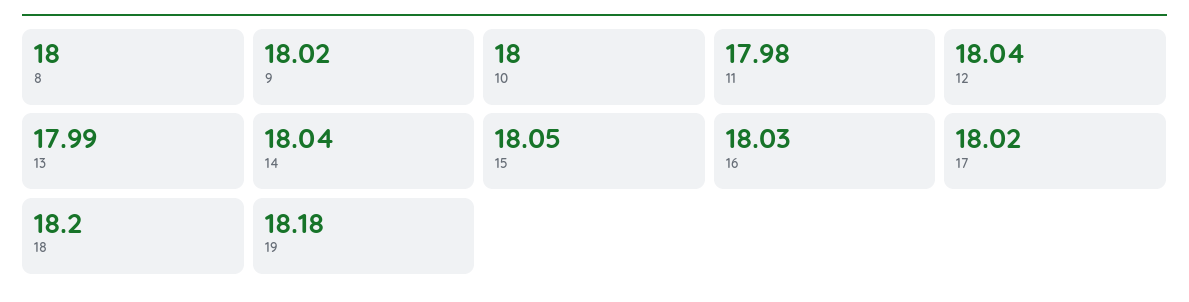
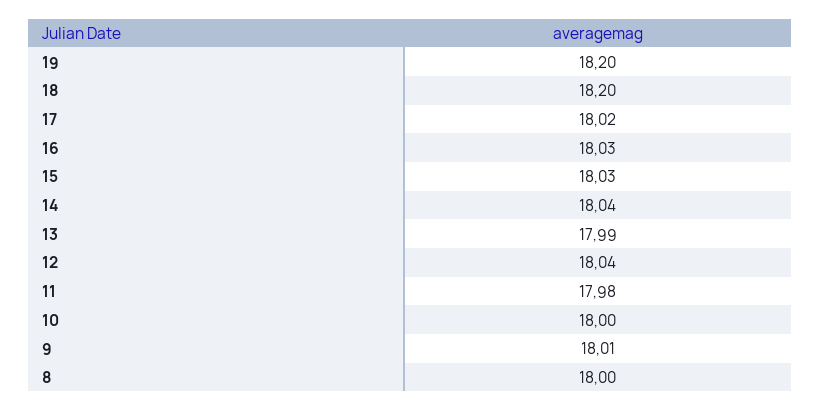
9: 18.02 -> 18.01
15: 18.05 -> 18.03
19: 18.18 -> 18.2

